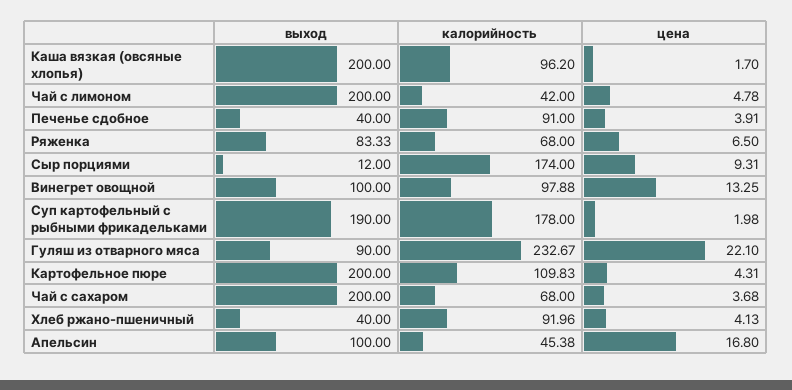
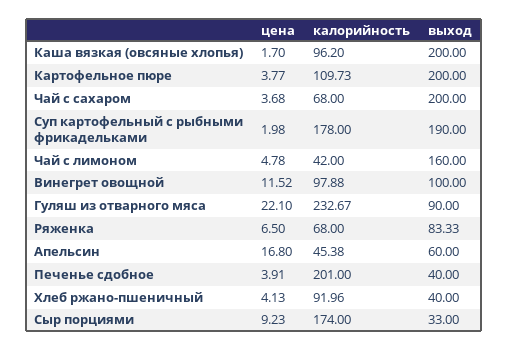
выход, Чай с лимоном: 200 -> 160
калорийность, Печенье сдобное: 91 -> 201
выход, Сыр порциями: 12 -> 33
цена, Сыр порциями: 9.31 -> 9.23
цена, Винегрет овощной: 13.25 -> 11.52
калорийность, Картофельное пюре: 109.83 -> 109.73
цена, Картофельное пюре: 4.31 -> 3.77
выход, Апельсин: 100 -> 60

